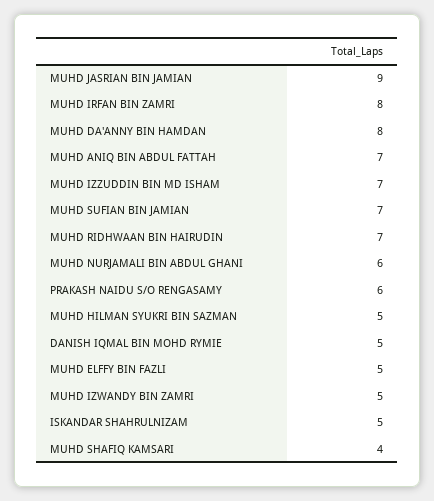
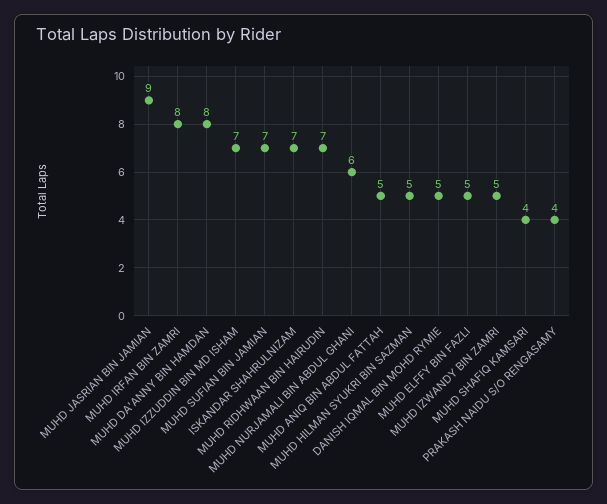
MUHD ANIQ BIN ABDUL FATTAH: 7 -> 5
PRAKASH NAIDU S/O RENGASAMY: 6 -> 4
ISKANDAR SHAHRULNIZAM: 5 -> 7

